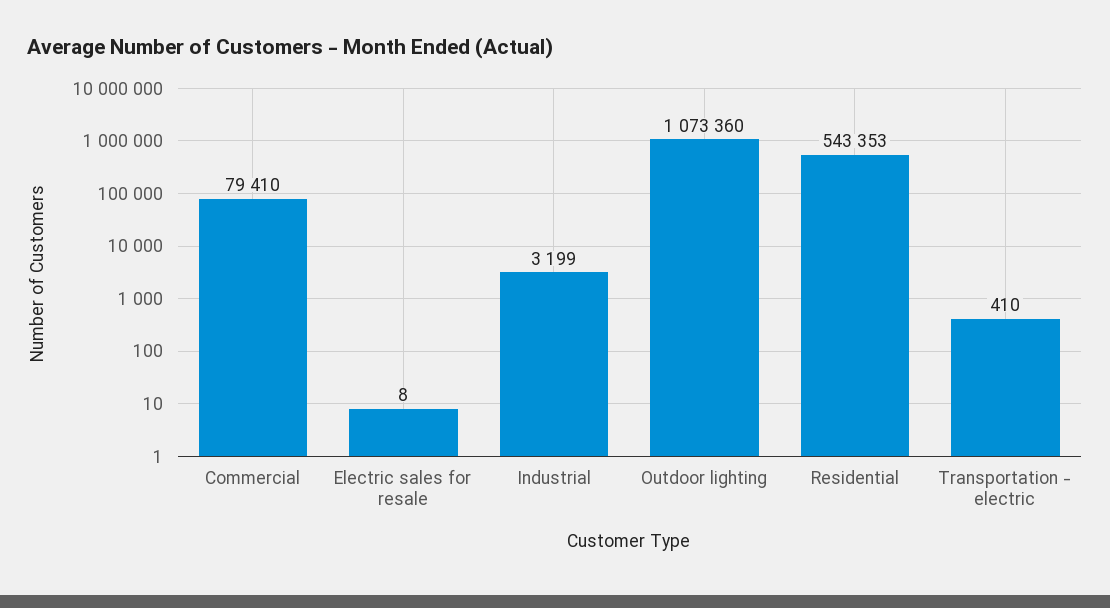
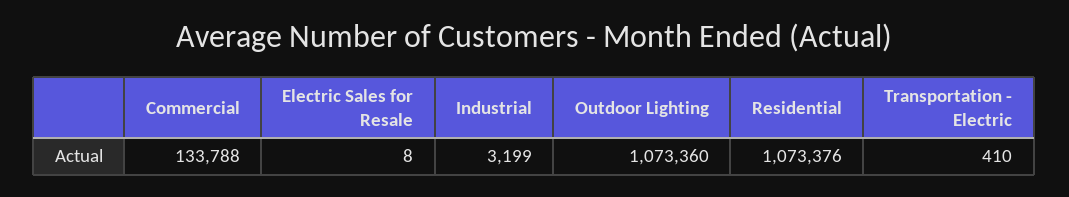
Commercial: 79410 -> 133788
Residential: 543353 -> 1073376

